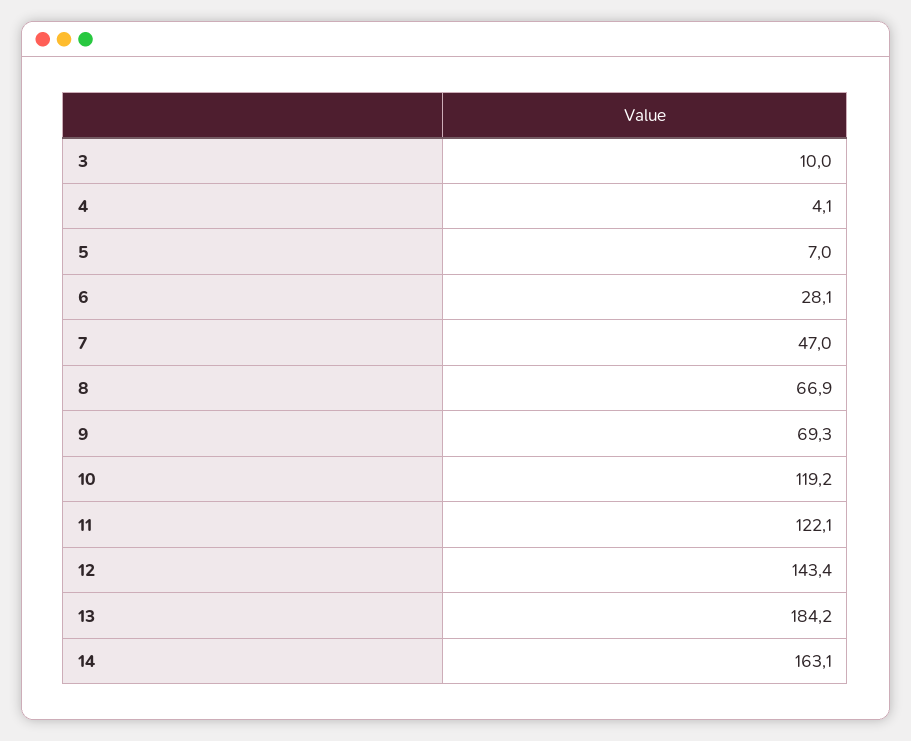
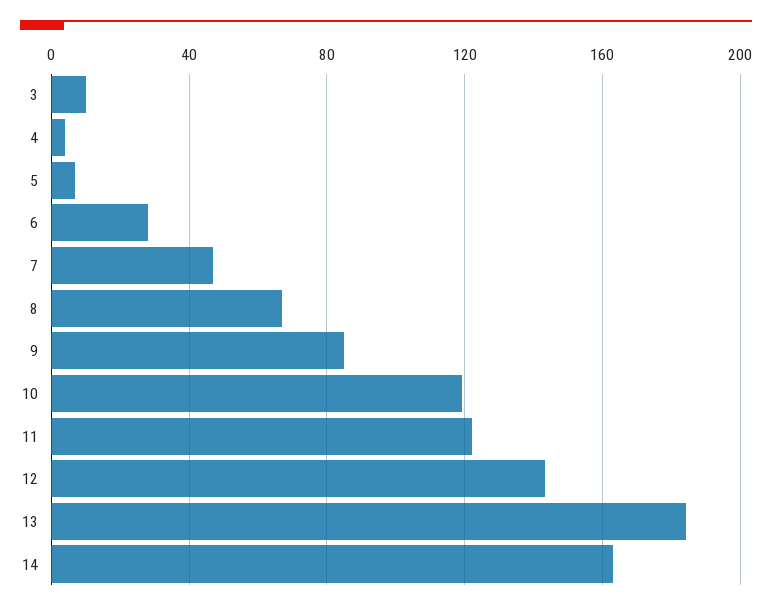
9: 69.3 -> 85

